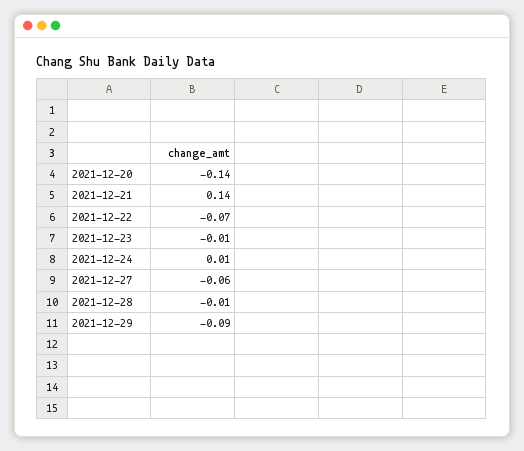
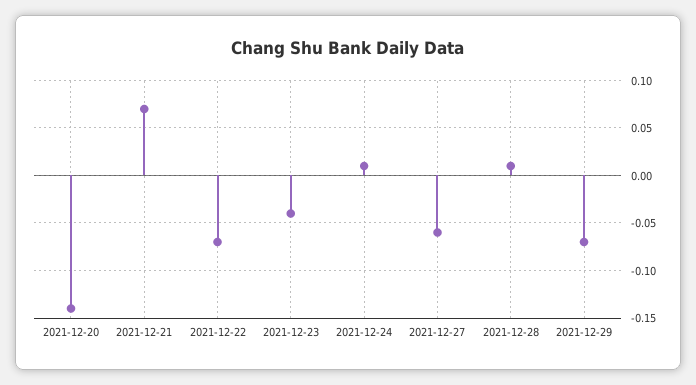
2021-12-21: 0.14 -> 0.07
2021-12-23: -0.01 -> -0.04
2021-12-28: -0.01 -> 0.01
2021-12-29: -0.09 -> -0.07

